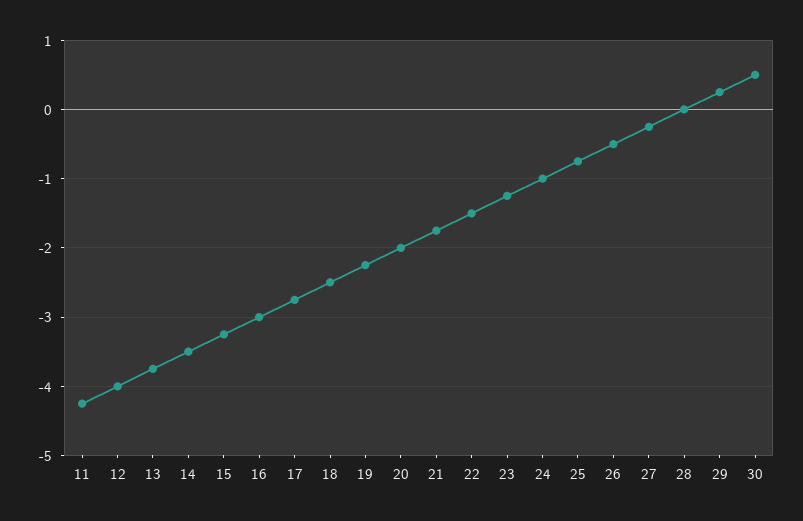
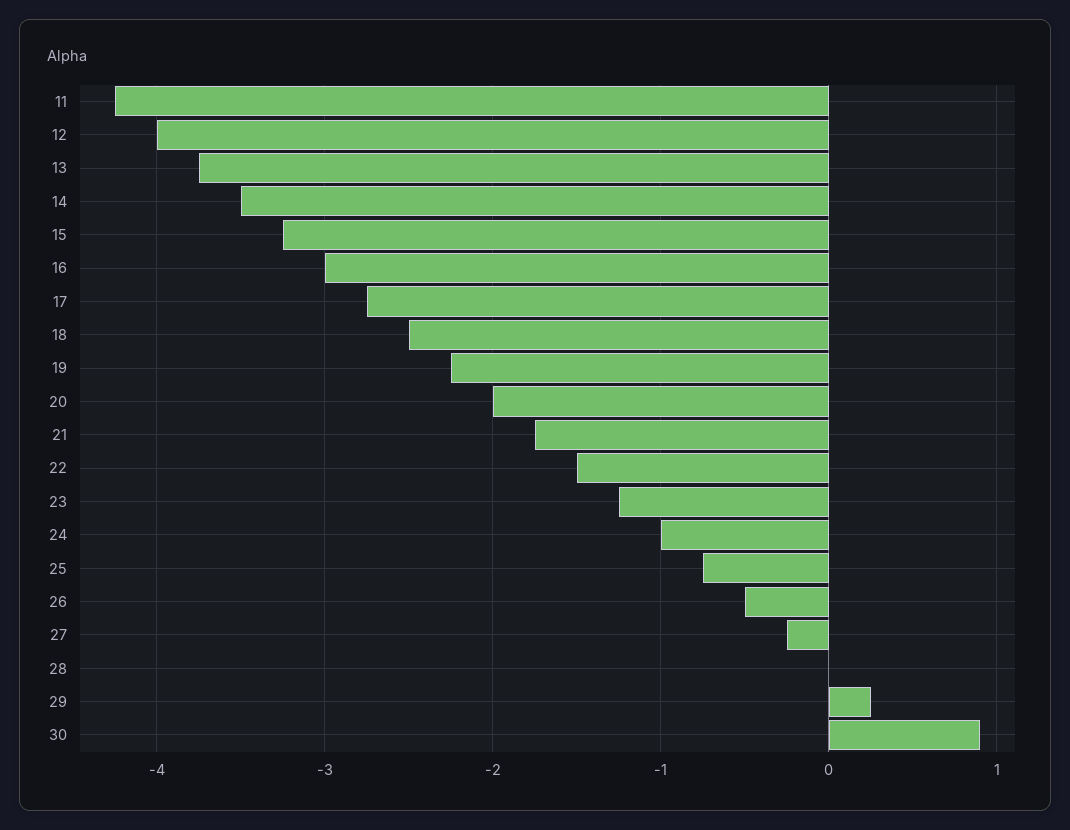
30: 0.5 -> 0.9

